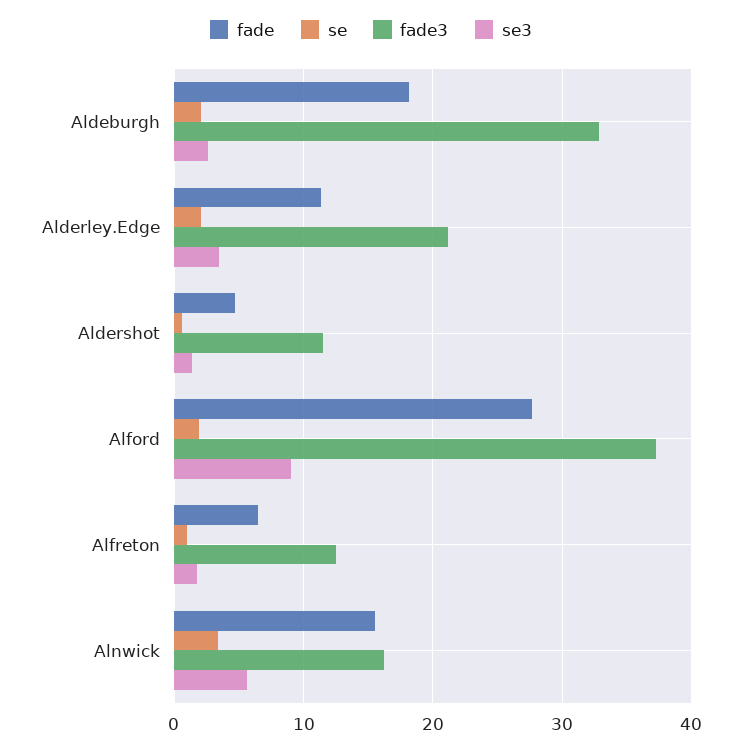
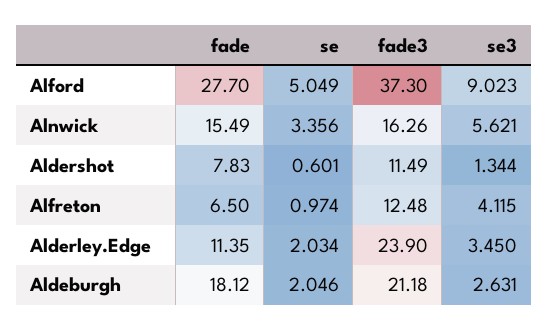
fade3, Aldeburgh: 33 -> 21.18
fade3, Alderley.Edge: 21 -> 23.9
fade, Aldershot: 5 -> 7.83
se, Alford: 2 -> 5.049
se3, Alfreton: 2 -> 4.115

